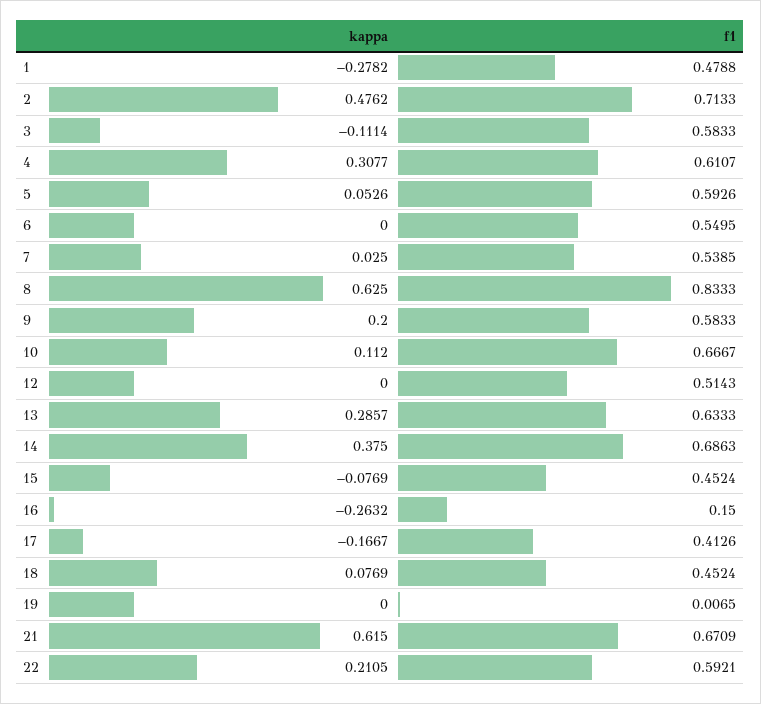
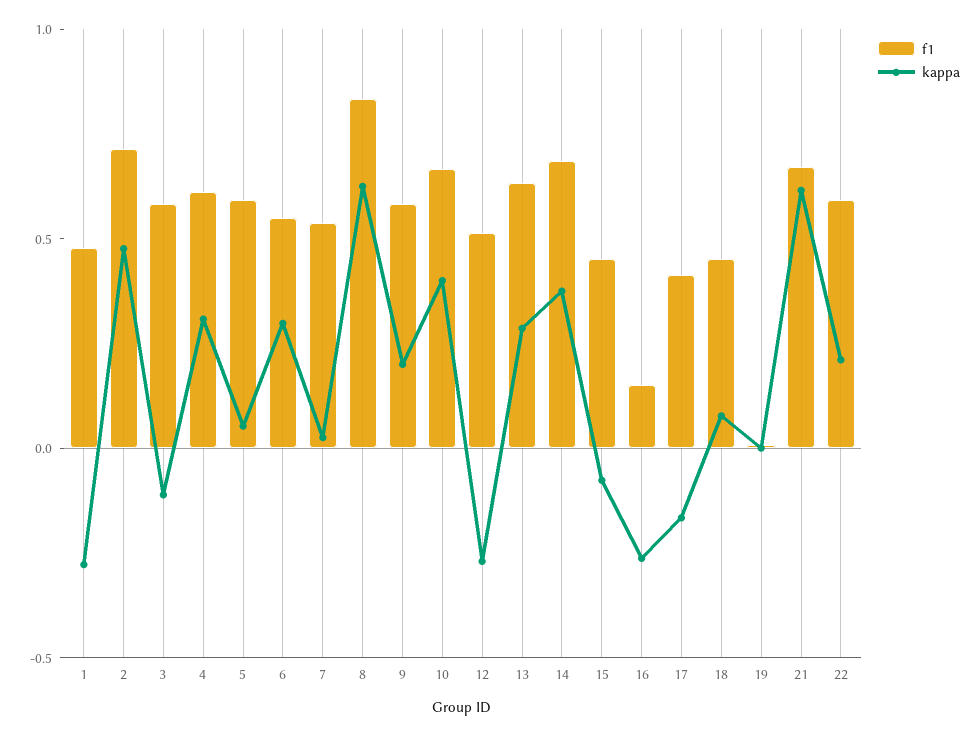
kappa, 6: 0 -> 0.3
kappa, 10: 0.112 -> 0.4
kappa, 12: 0 -> -0.3

